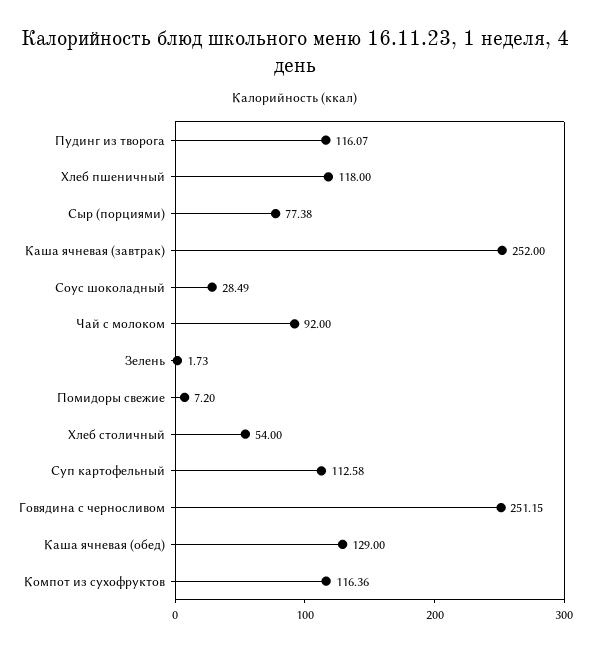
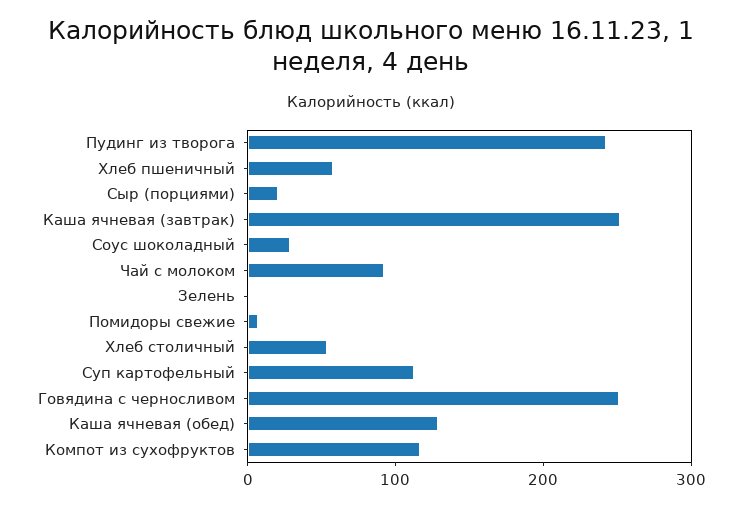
Пудинг из творога: 116.07 -> 240
Хлеб пшеничный: 118 -> 60
Сыр (порциями): 77.38 -> 20

